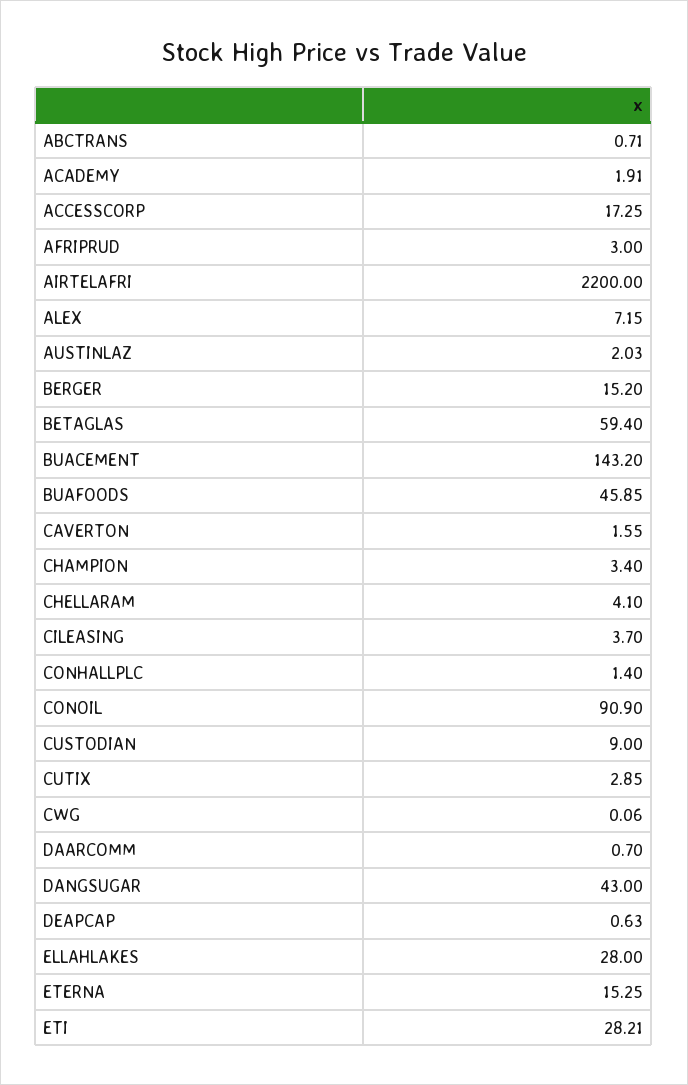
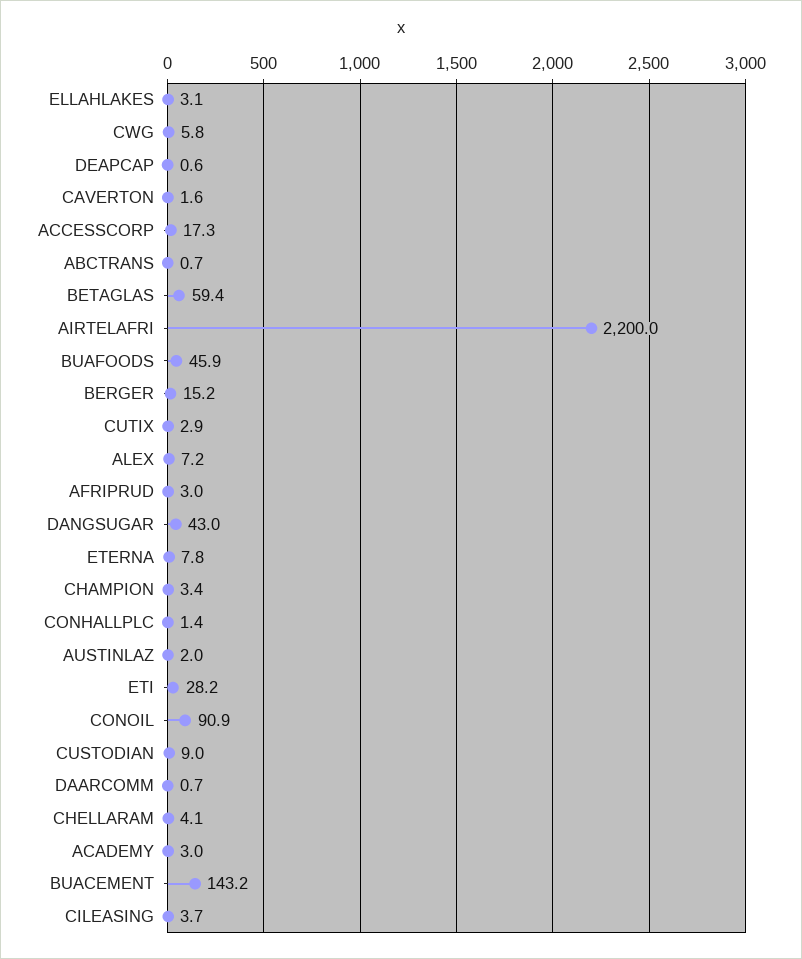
ACADEMY: 1.91 -> 3
CWG: 0.06 -> 5.8
ELLAHLAKES: 28 -> 3.1
ETERNA: 15.25 -> 7.8

